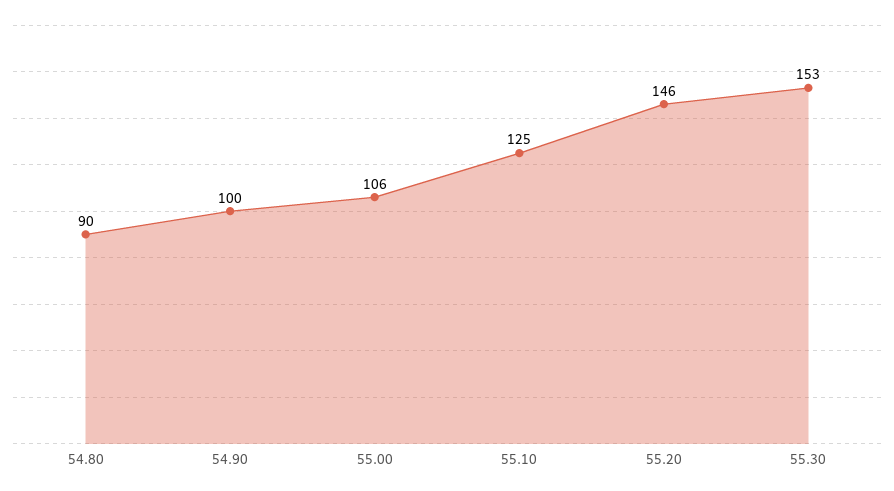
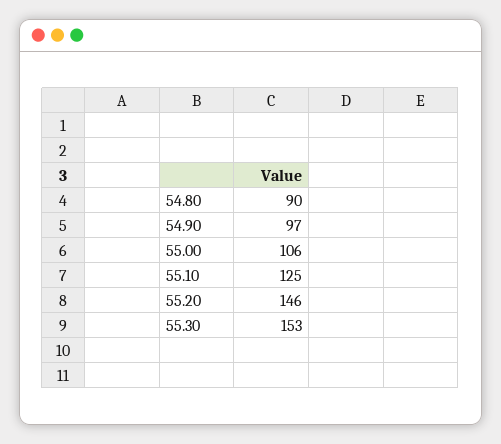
54.90: 100 -> 97

